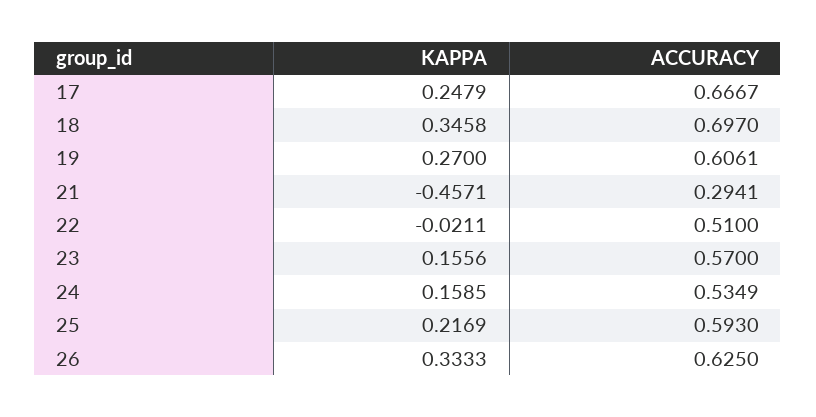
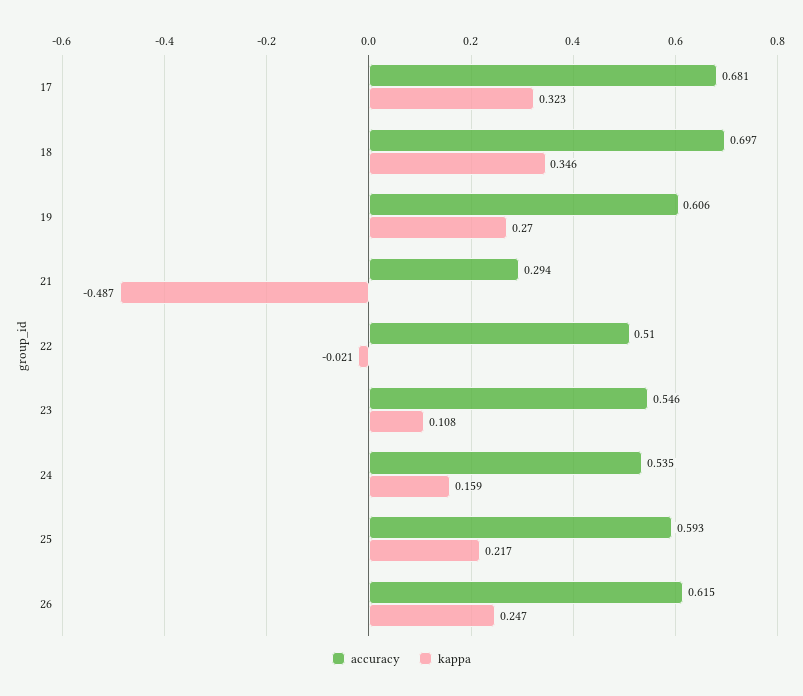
KAPPA, 17: 0.2479 -> 0.323
ACCURACY, 17: 0.6667 -> 0.681
KAPPA, 21: -0.4571 -> -0.487
KAPPA, 23: 0.1556 -> 0.108
ACCURACY, 23: 0.57 -> 0.546
KAPPA, 26: 0.3333 -> 0.247
ACCURACY, 26: 0.625 -> 0.615

